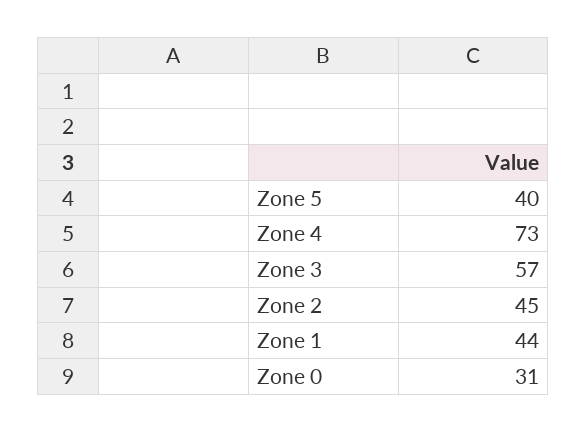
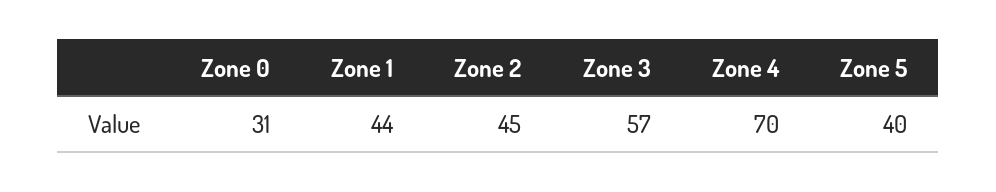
Zone 4: 73 -> 70

